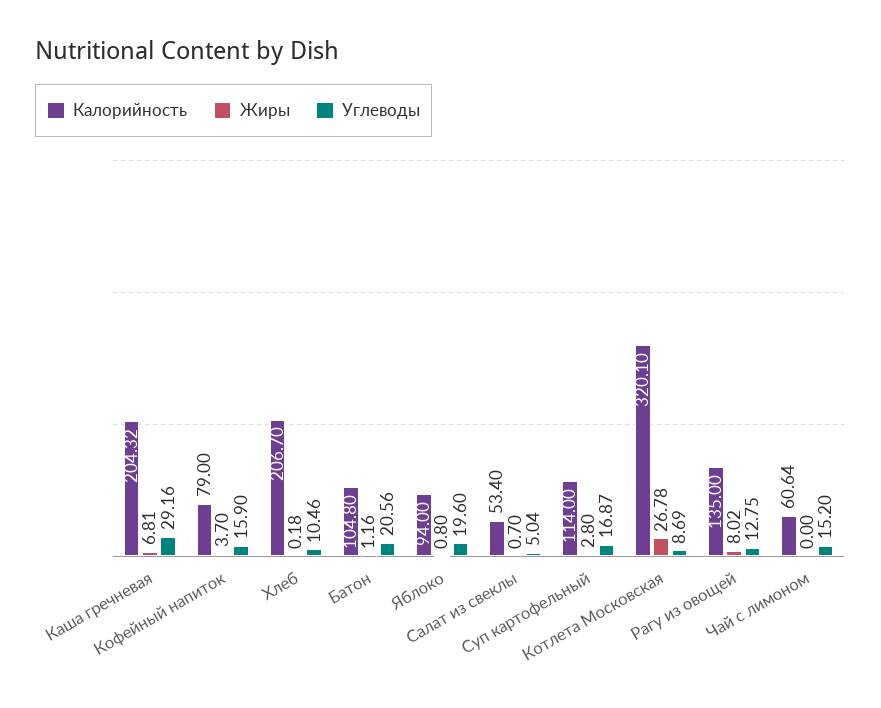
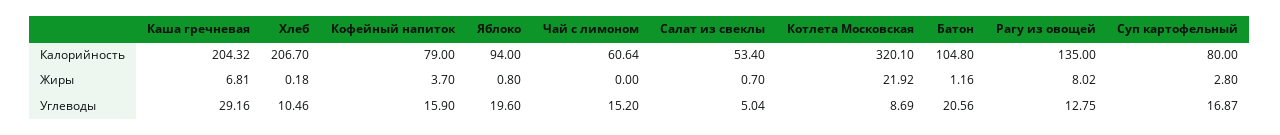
Калорийность, Суп картофельный: 114 -> 80
Жиры, Котлета Московская: 26.78 -> 21.92

